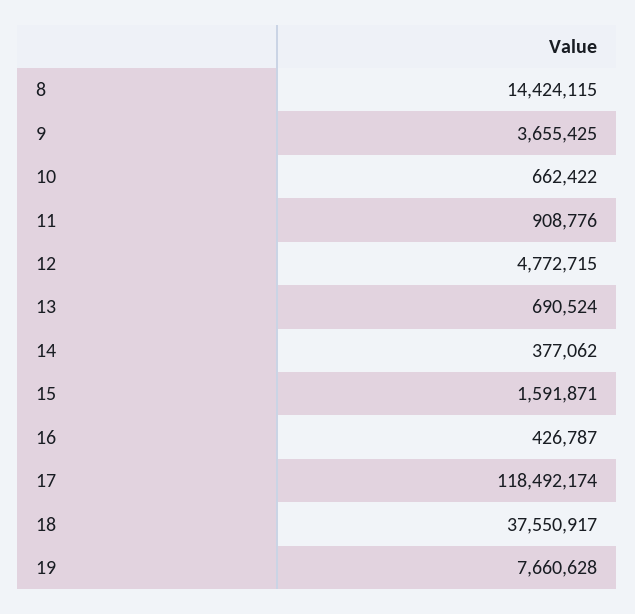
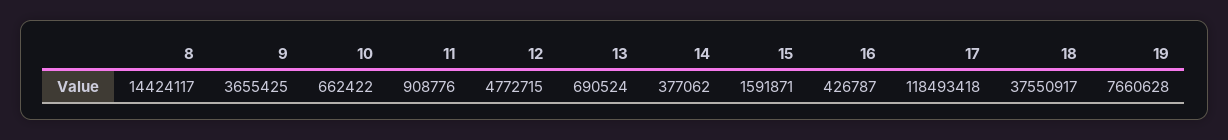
8: 14424115 -> 14424117
17: 118492174 -> 118493418

